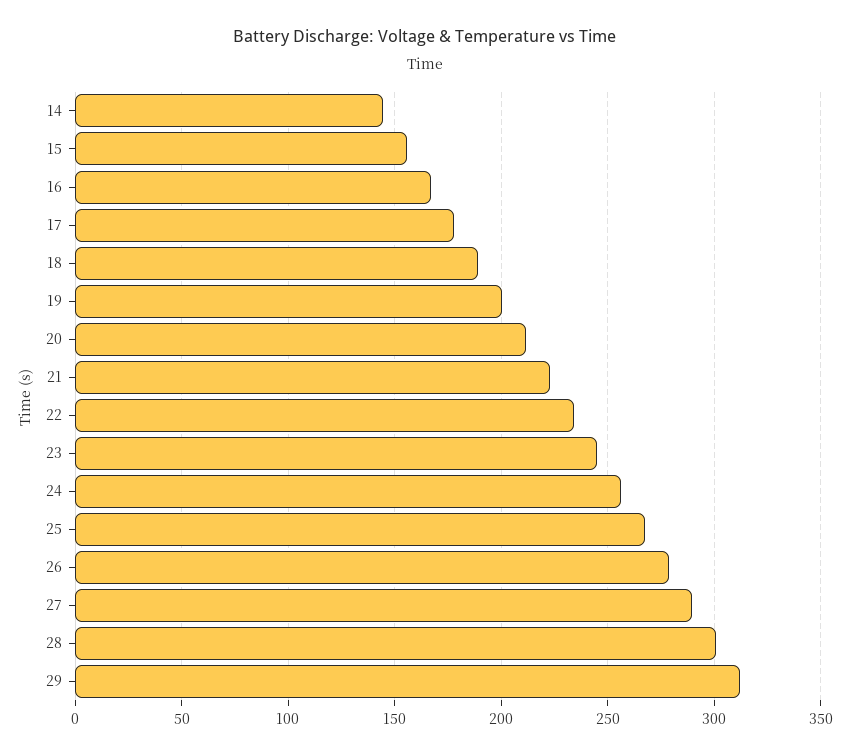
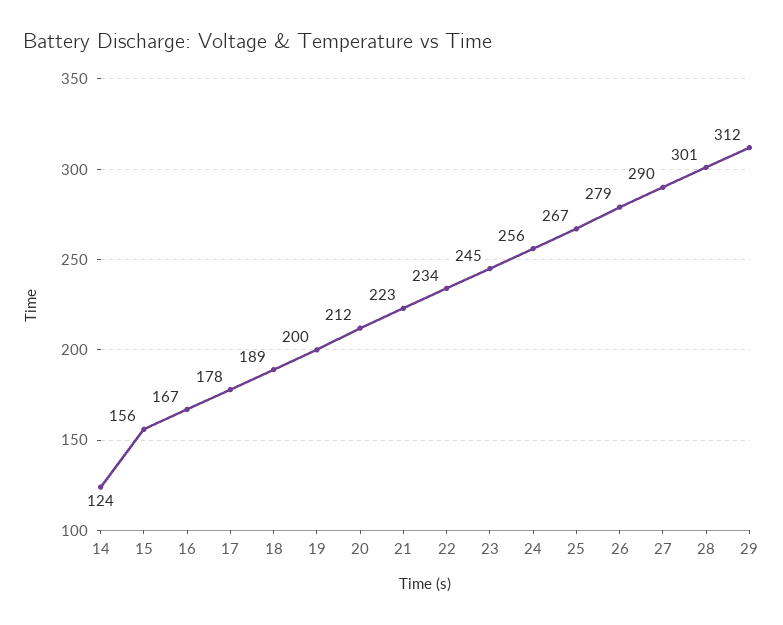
14: 145 -> 124

